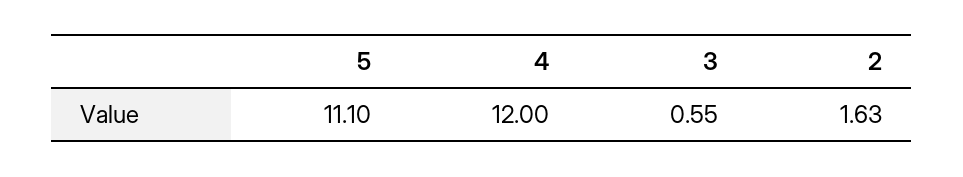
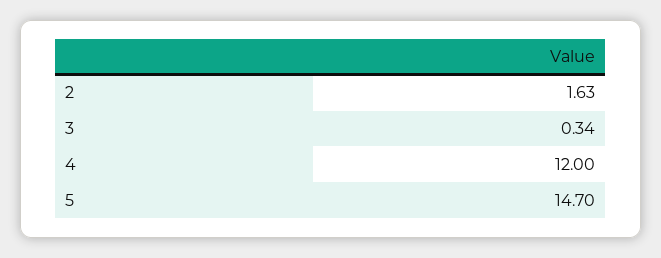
5: 11.1 -> 14.7
3: 0.55 -> 0.34

